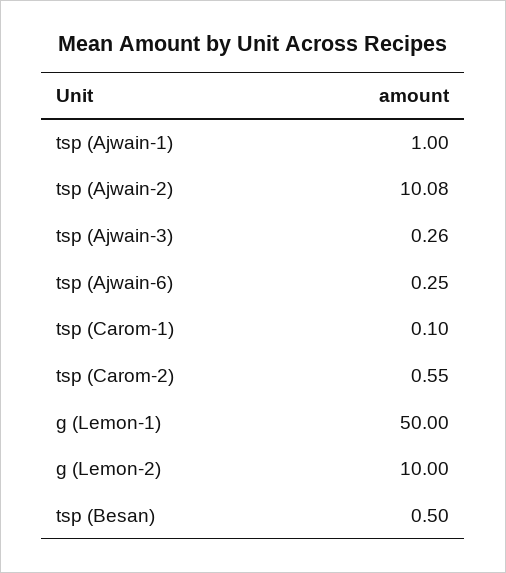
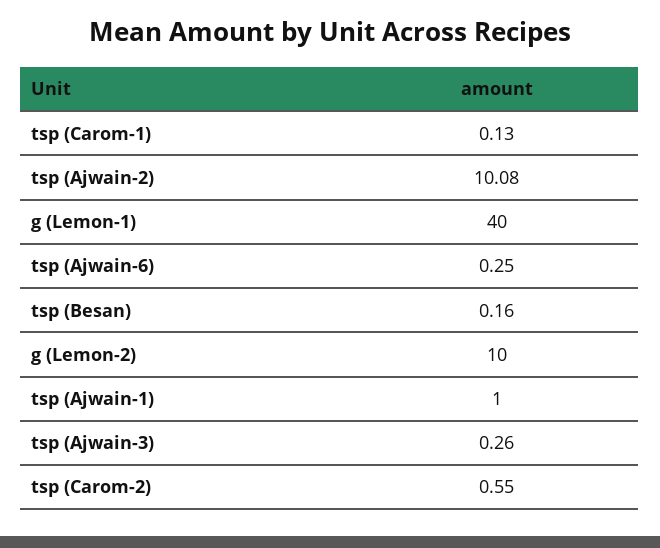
tsp (Carom-1): 0.1 -> 0.13
g (Lemon-1): 50 -> 40
tsp (Besan): 0.5 -> 0.16

